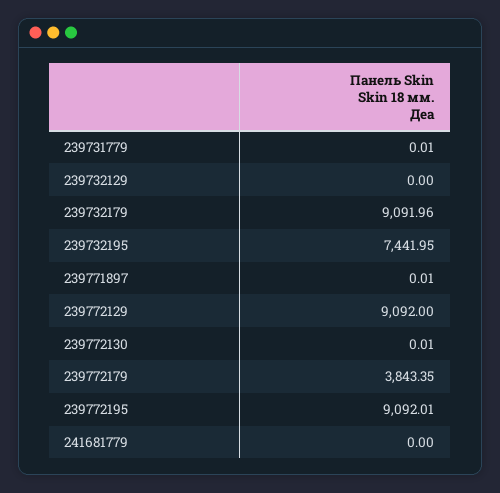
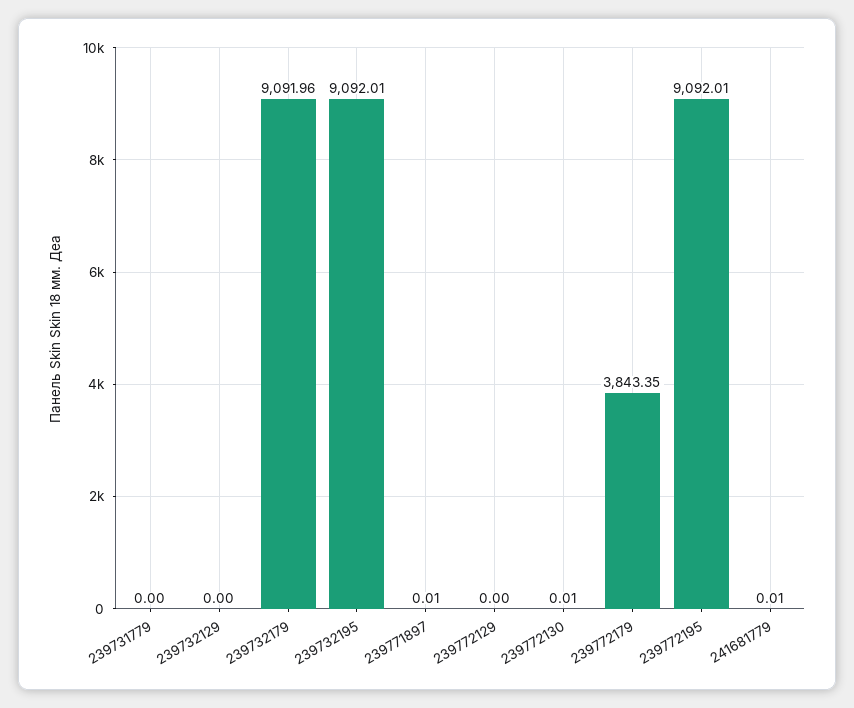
239731779: 0.01 -> 0
239732195: 7441.95 -> 9092.01
239772129: 9092 -> 0
241681779: 0 -> 0.01

